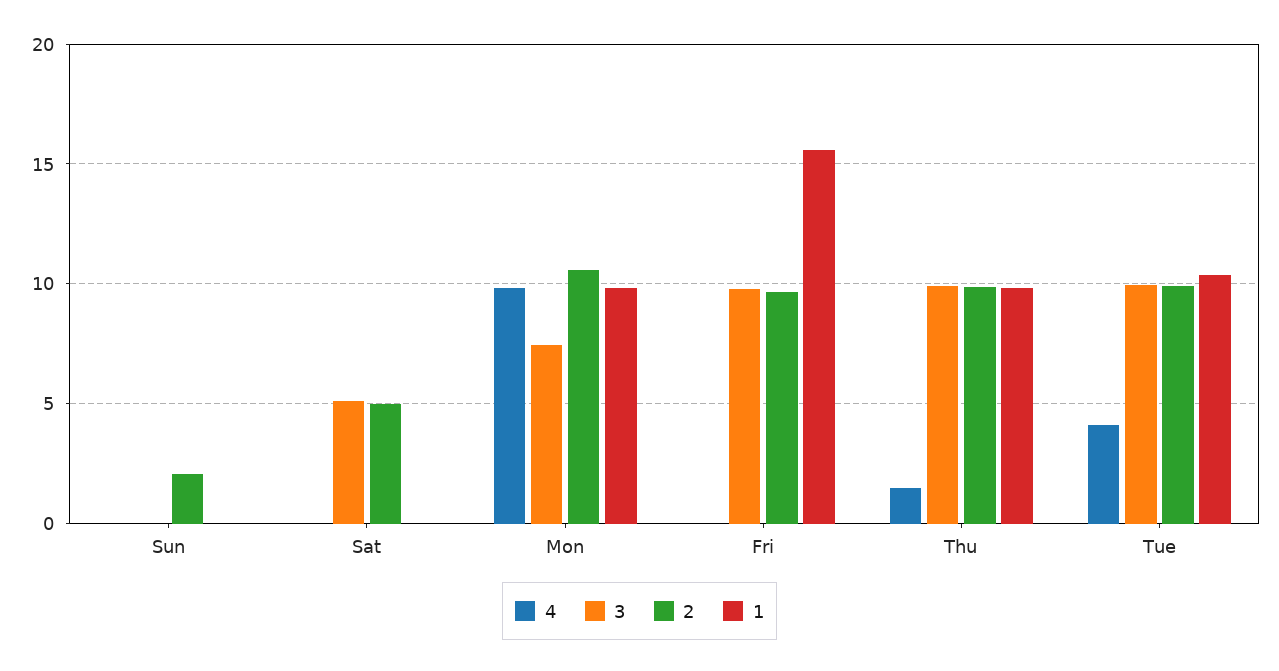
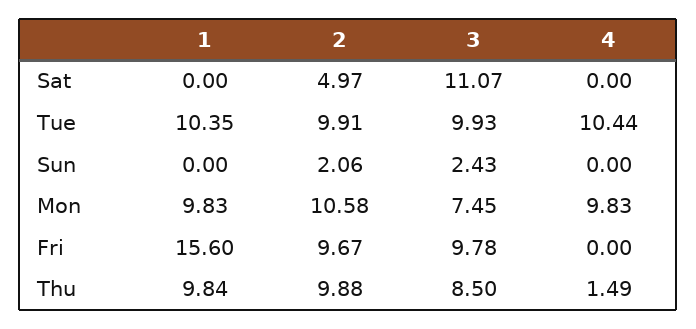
3, Sun: 0 -> 2.43
3, Sat: 5 -> 11.07
3, Thu: 10 -> 8.5
4, Tue: 4 -> 10.44

